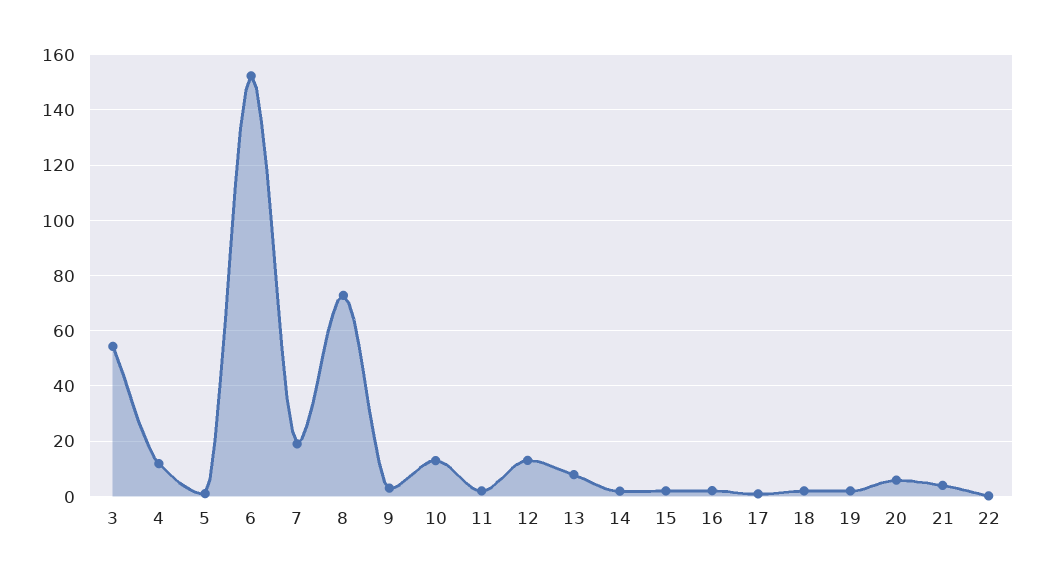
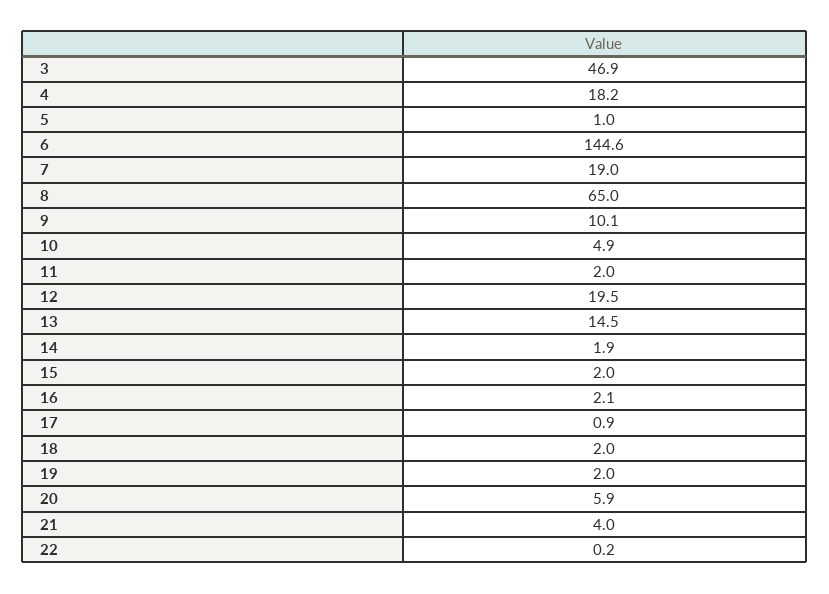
3: 55 -> 46.9
4: 12.5 -> 18.2
6: 152.5 -> 144.6
8: 72.5 -> 65
9: 2.5 -> 10.1
10: 12.5 -> 4.9
12: 12.5 -> 19.5
13: 7.5 -> 14.5

